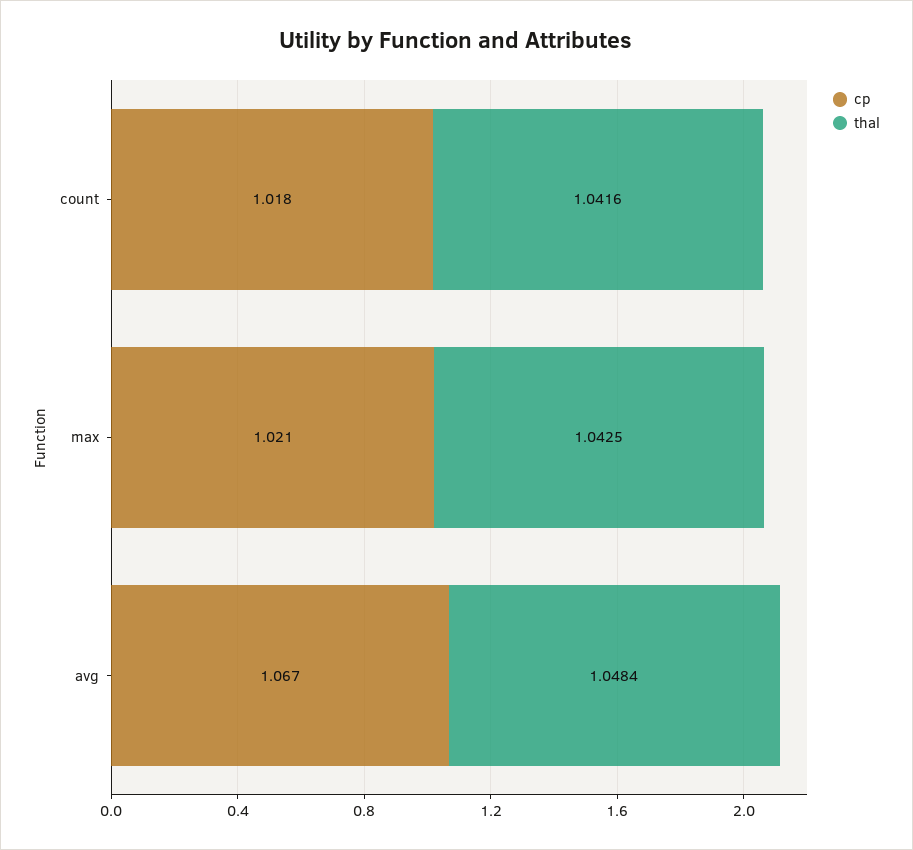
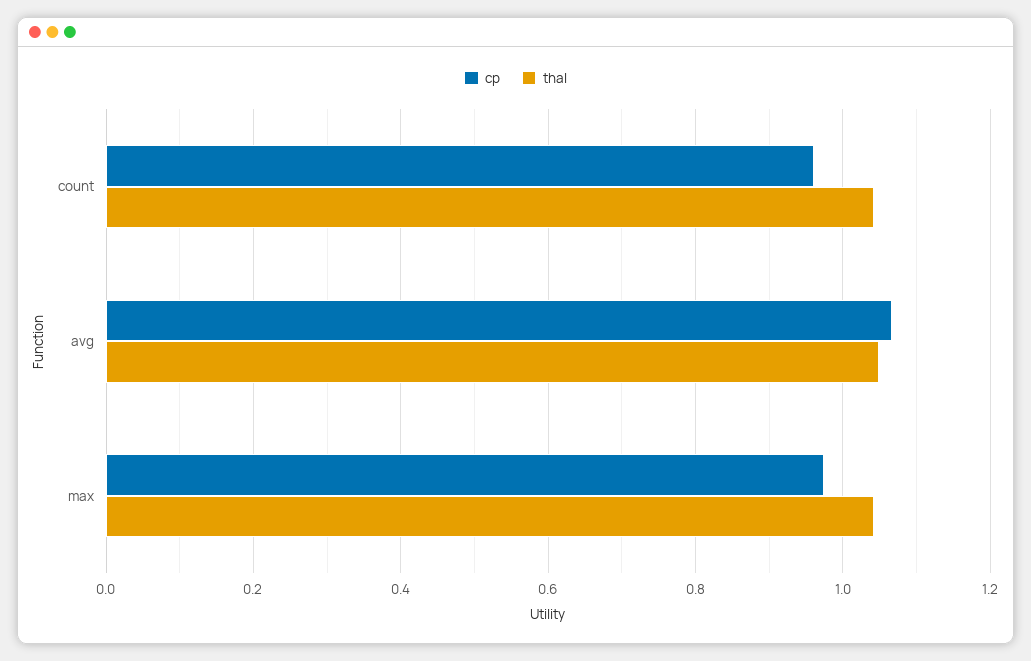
cp, count: 1.018 -> 0.96
cp, max: 1.021 -> 0.98

